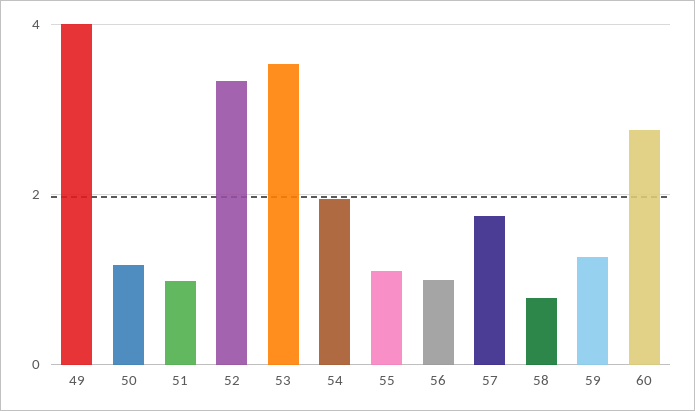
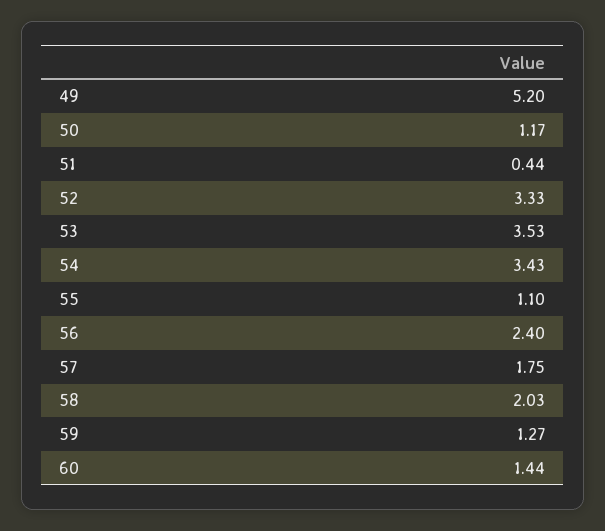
49: 4 -> 5.2
51: 1 -> 0.44
54: 2 -> 3.43
56: 1 -> 2.4
58: 0.8 -> 2.03
60: 2.8 -> 1.44

